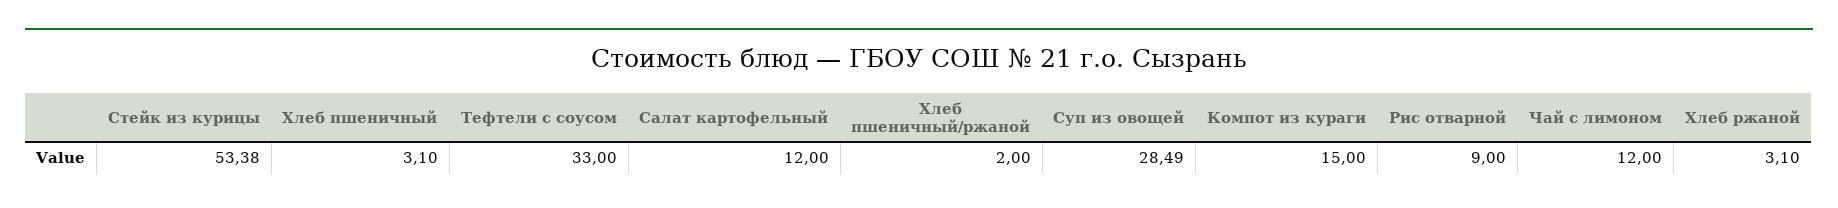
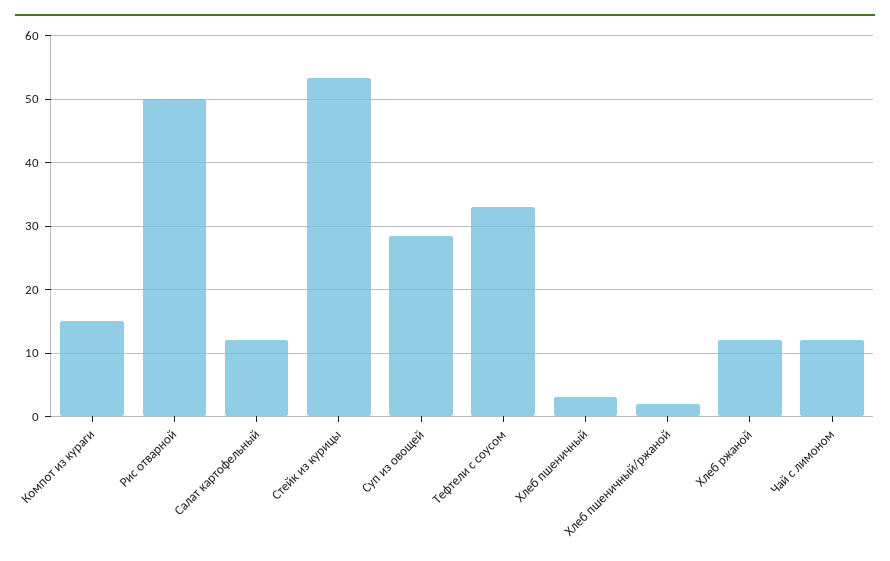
Рис отварной: 9 -> 50
Хлеб ржаной: 3.1 -> 12

